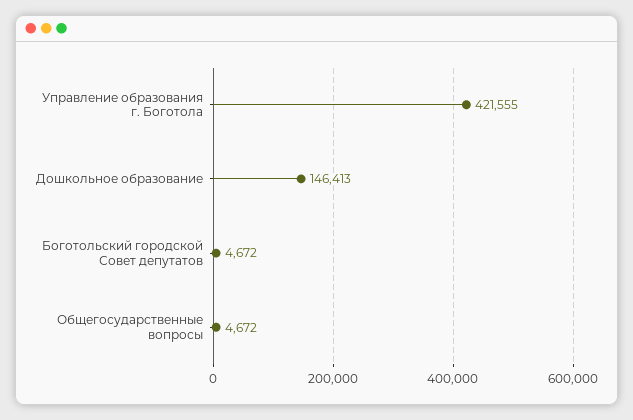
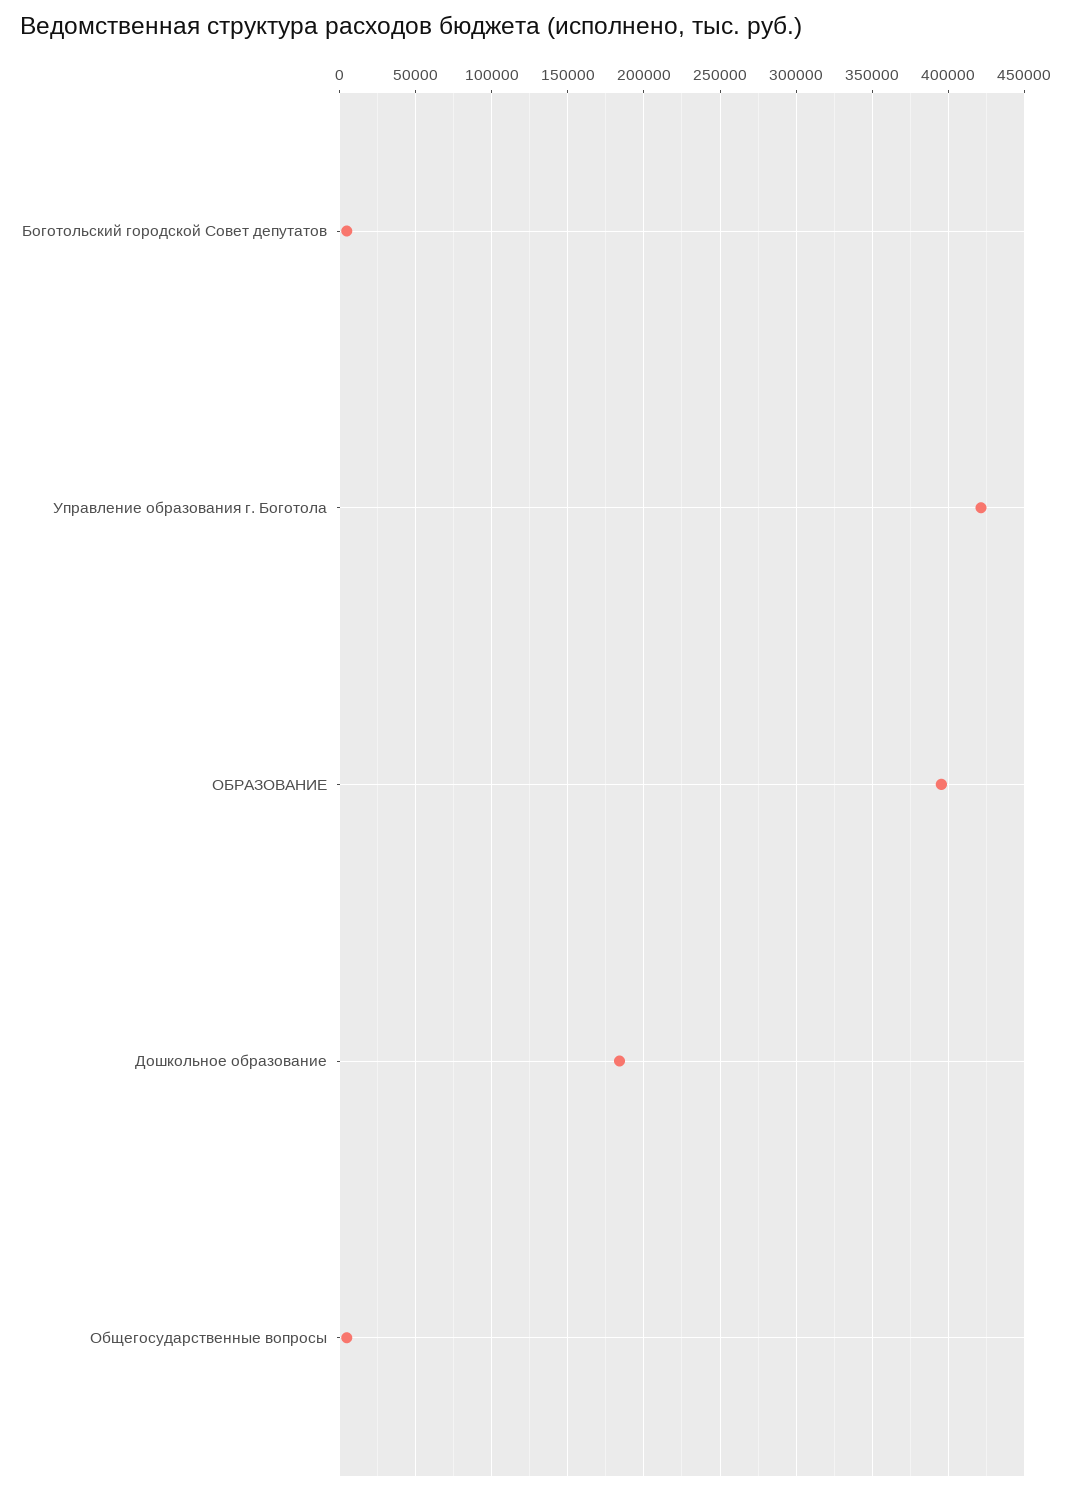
Дошкольное образование: 146413 -> 185000
ОБРАЗОВАНИЕ: none -> 395000

